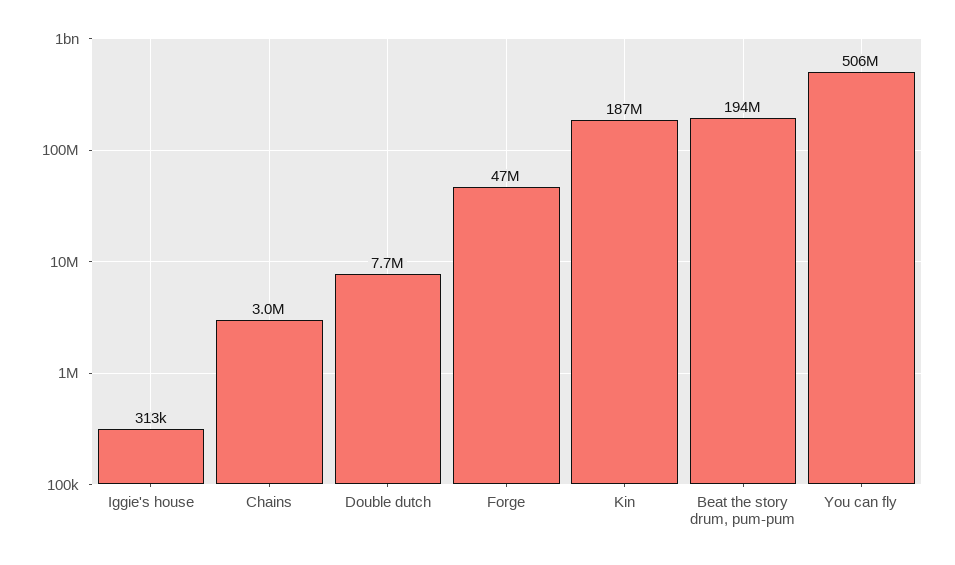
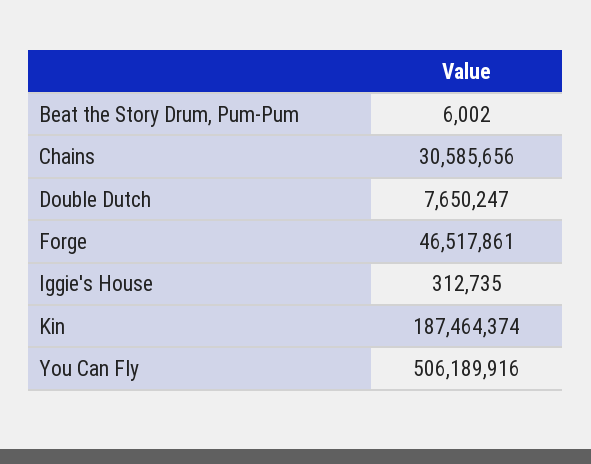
Chains: 3000000 -> 30585656
Beat the story drum, pum-pum: 194000000 -> 6002

